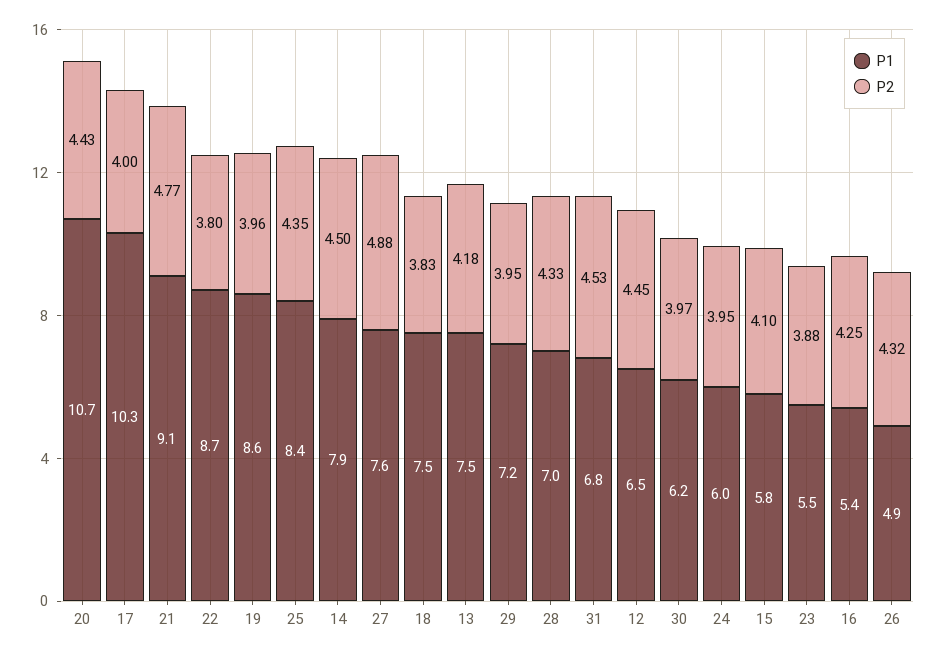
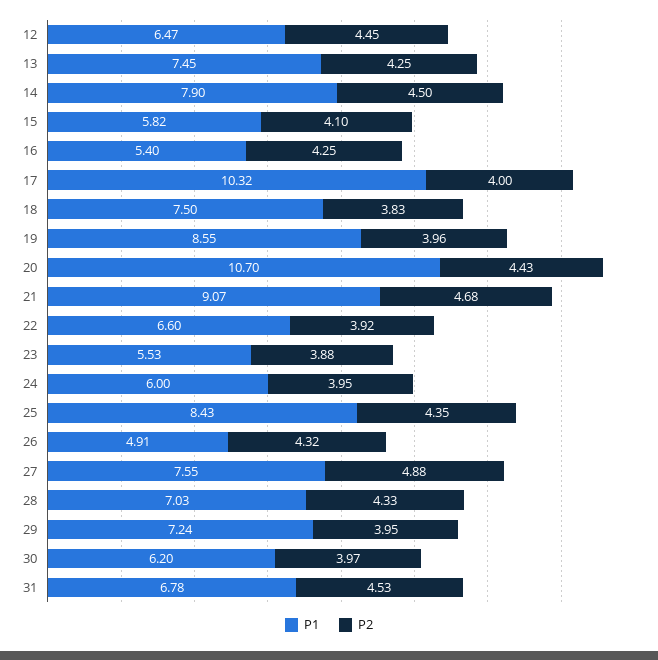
P2, 21: 4.77 -> 4.68
P1, 22: 8.7 -> 6.6
P2, 22: 3.8 -> 3.92
P2, 13: 4.18 -> 4.25

